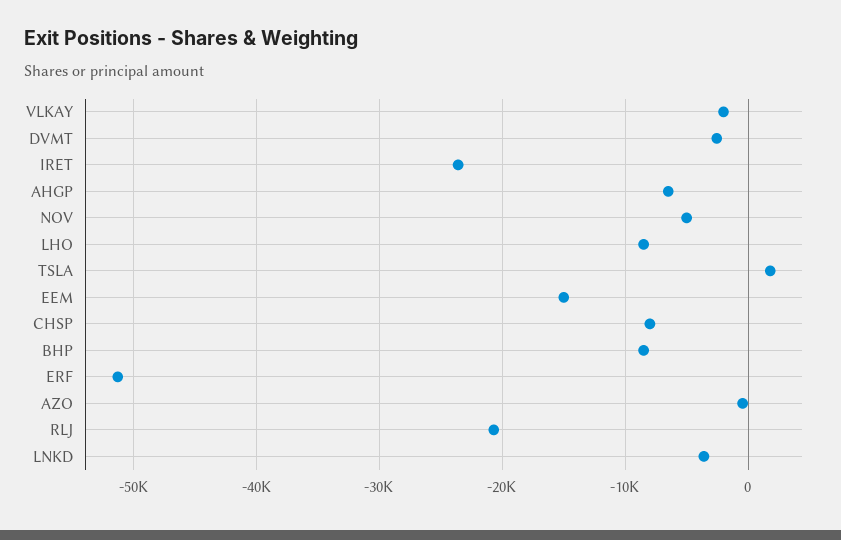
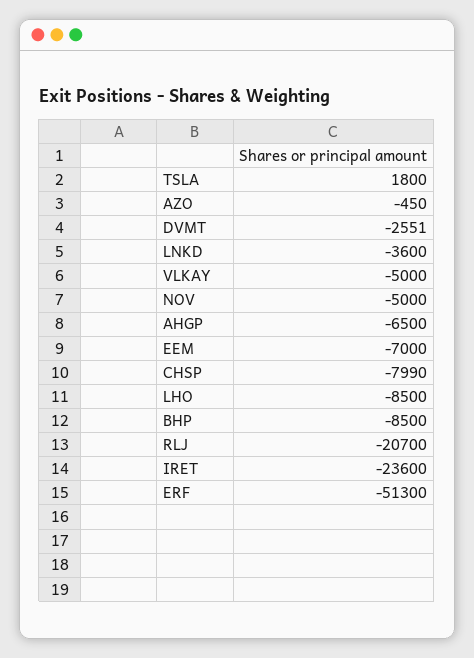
VLKAY: -2000 -> -5000
EEM: -15000 -> -7000

